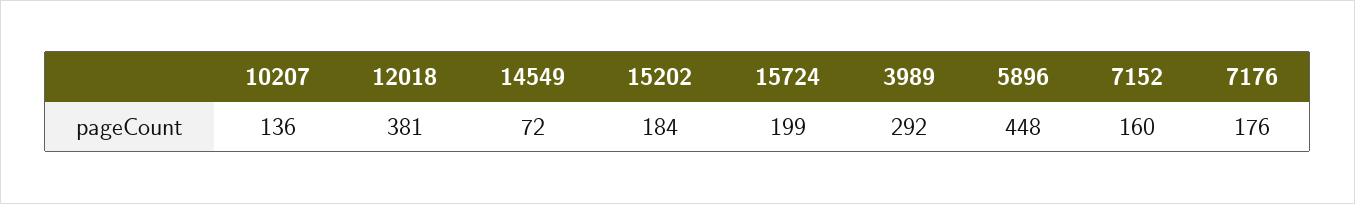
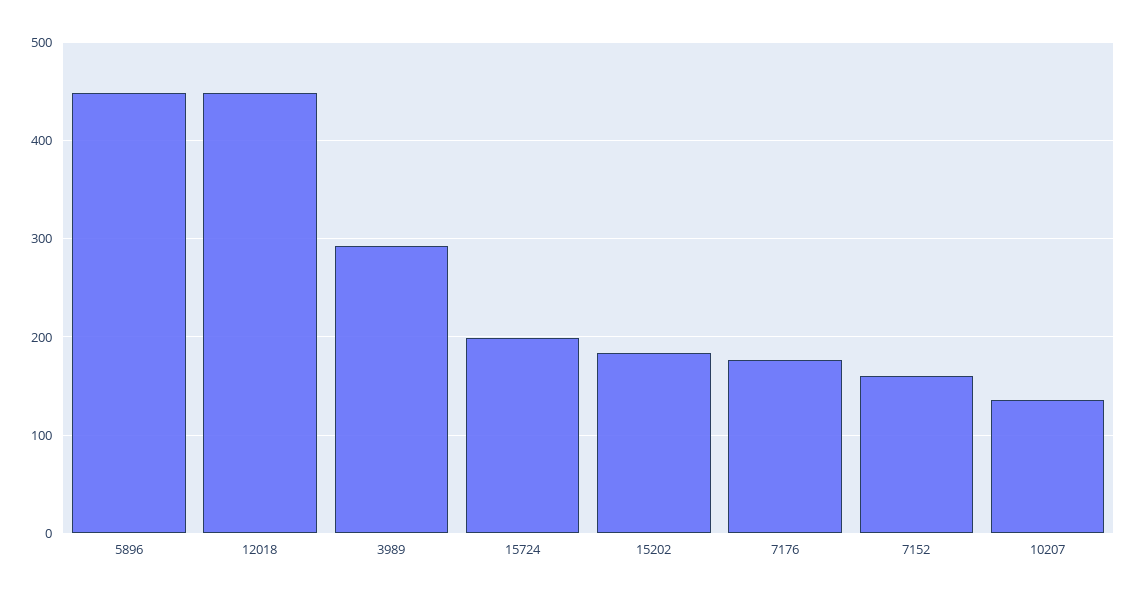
12018: 381 -> 450
14549: 72 -> none

